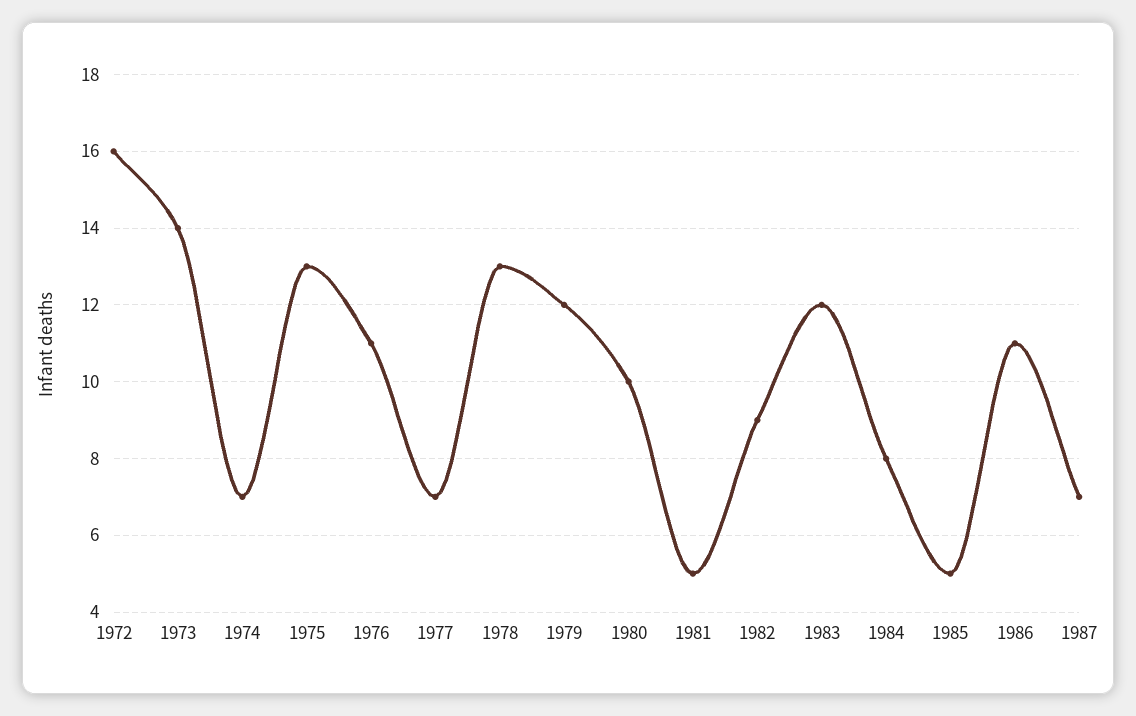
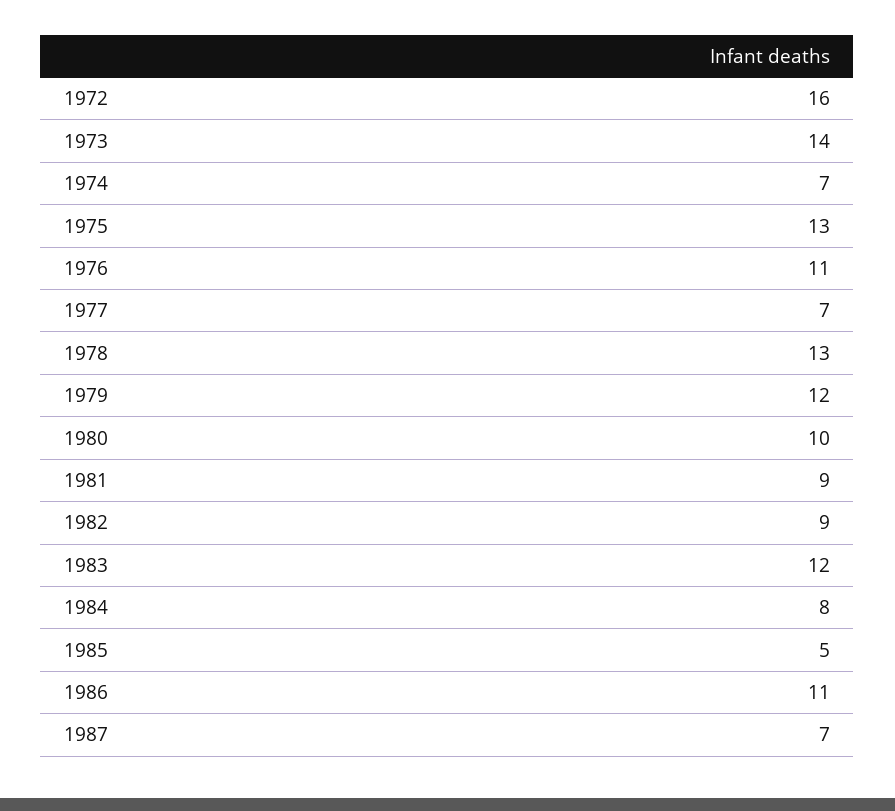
1981: 5 -> 9

